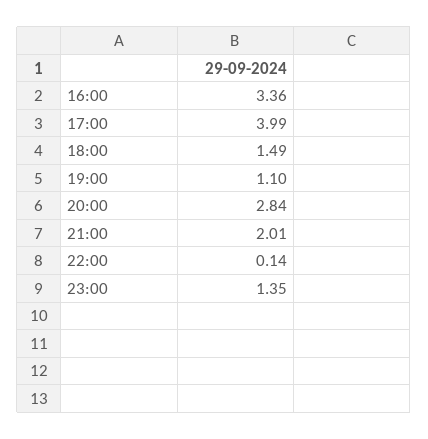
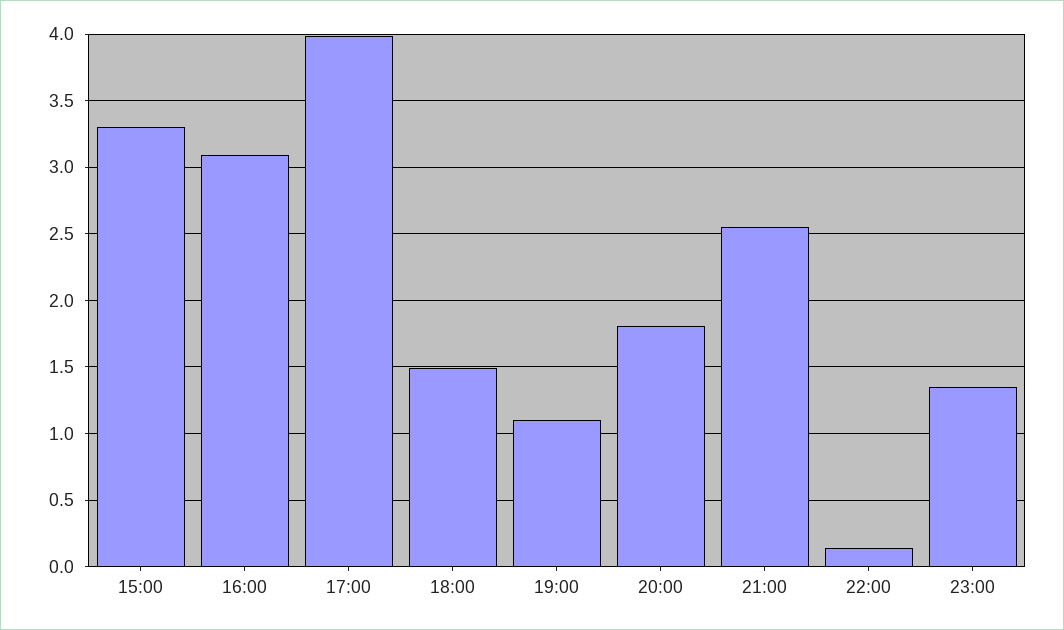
16:00: 3.36 -> 3.1
20:00: 2.84 -> 1.8
21:00: 2.01 -> 2.55
15:00: none -> 3.3

